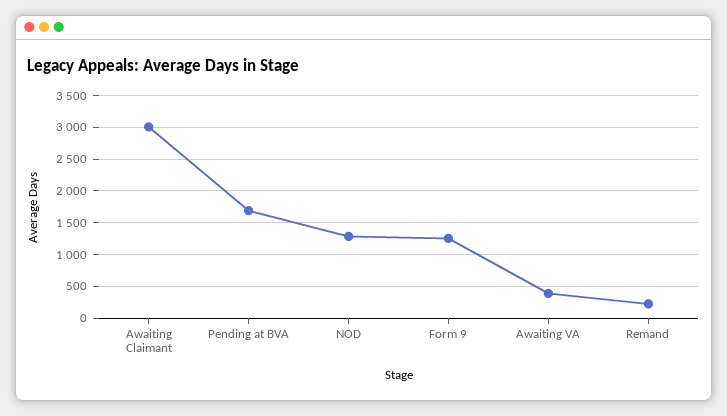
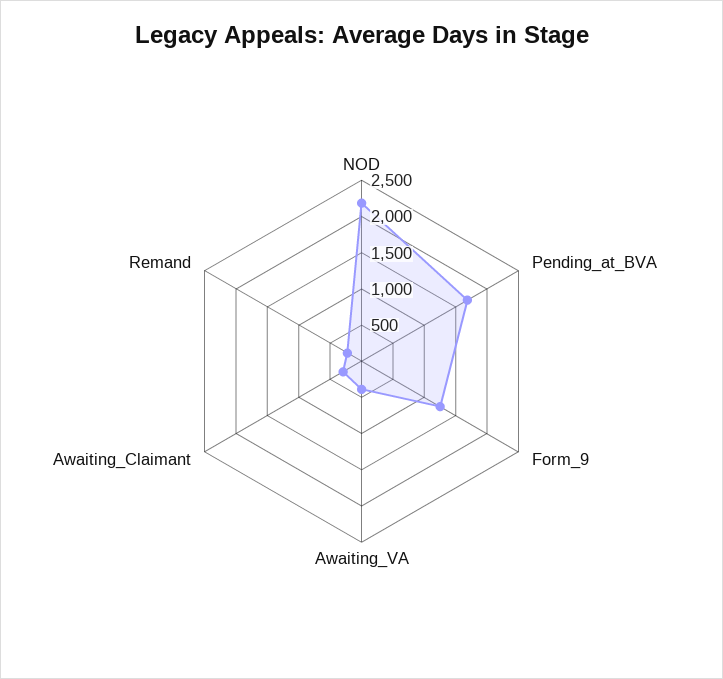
Awaiting Claimant: 3000 -> 250
NOD: 1300 -> 2250

